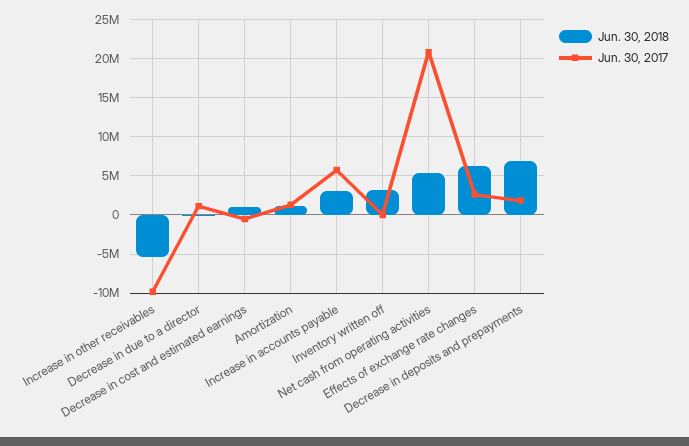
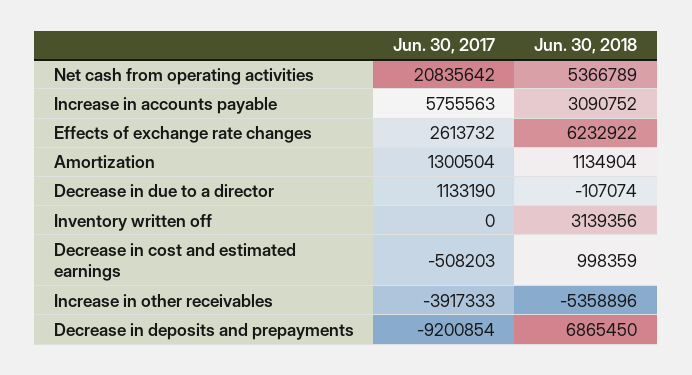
Jun. 30, 2017, Increase in other receivables: -10000000 -> -3917333
Jun. 30, 2017, Decrease in deposits and prepayments: 2000000 -> -9200854

